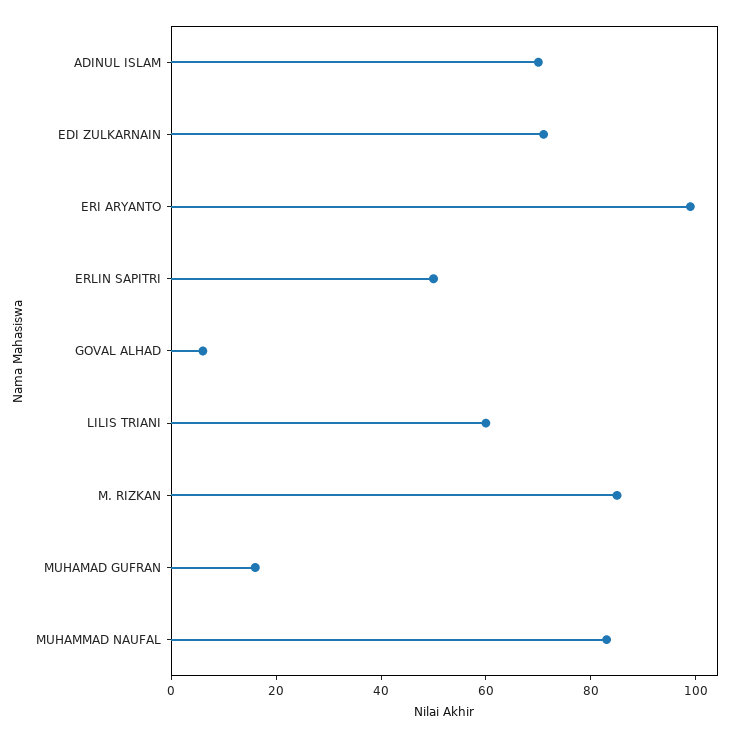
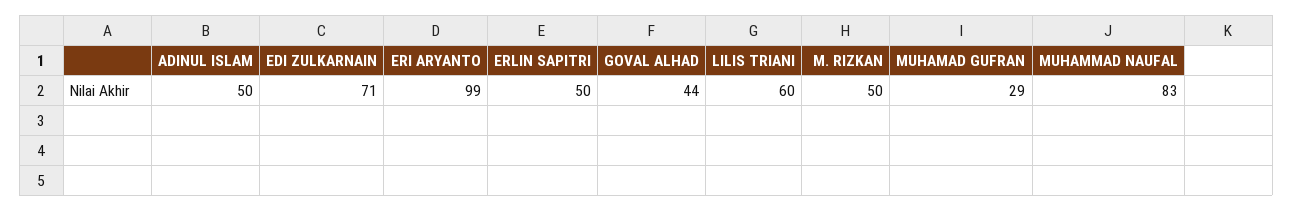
ADINUL ISLAM: 70 -> 50
GOVAL ALHAD: 5 -> 44
M. RIZKAN: 85 -> 50
MUHAMAD GUFRAN: 15 -> 29

